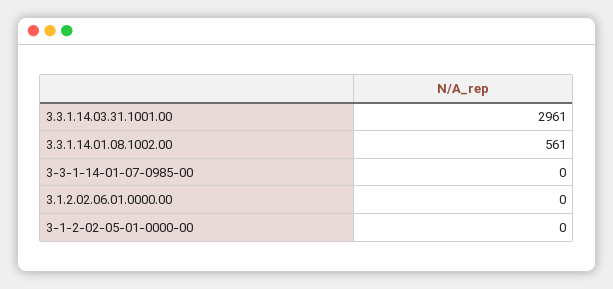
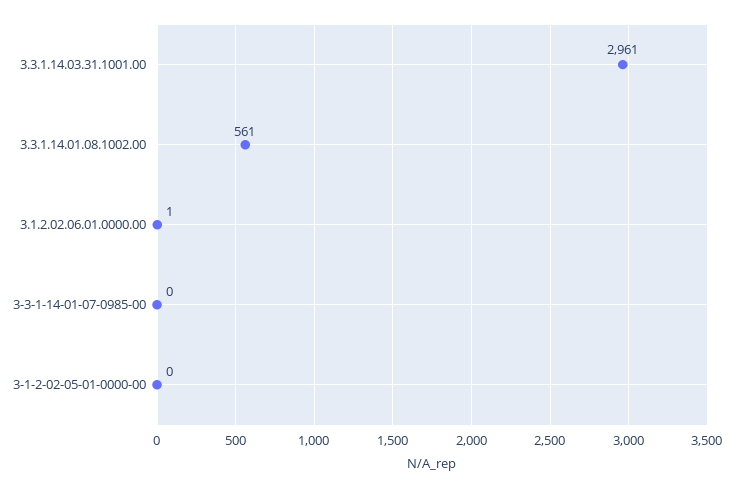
3.1.2.02.06.01.0000.00: 0 -> 1

